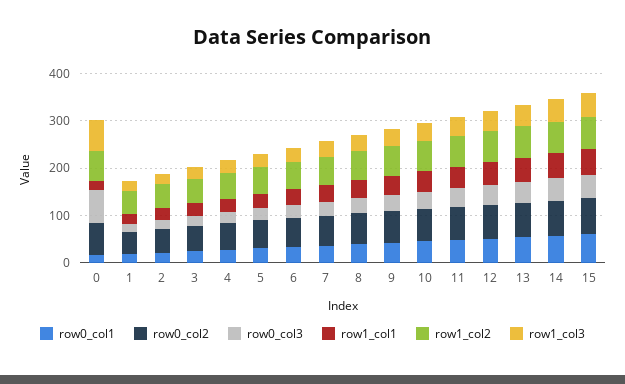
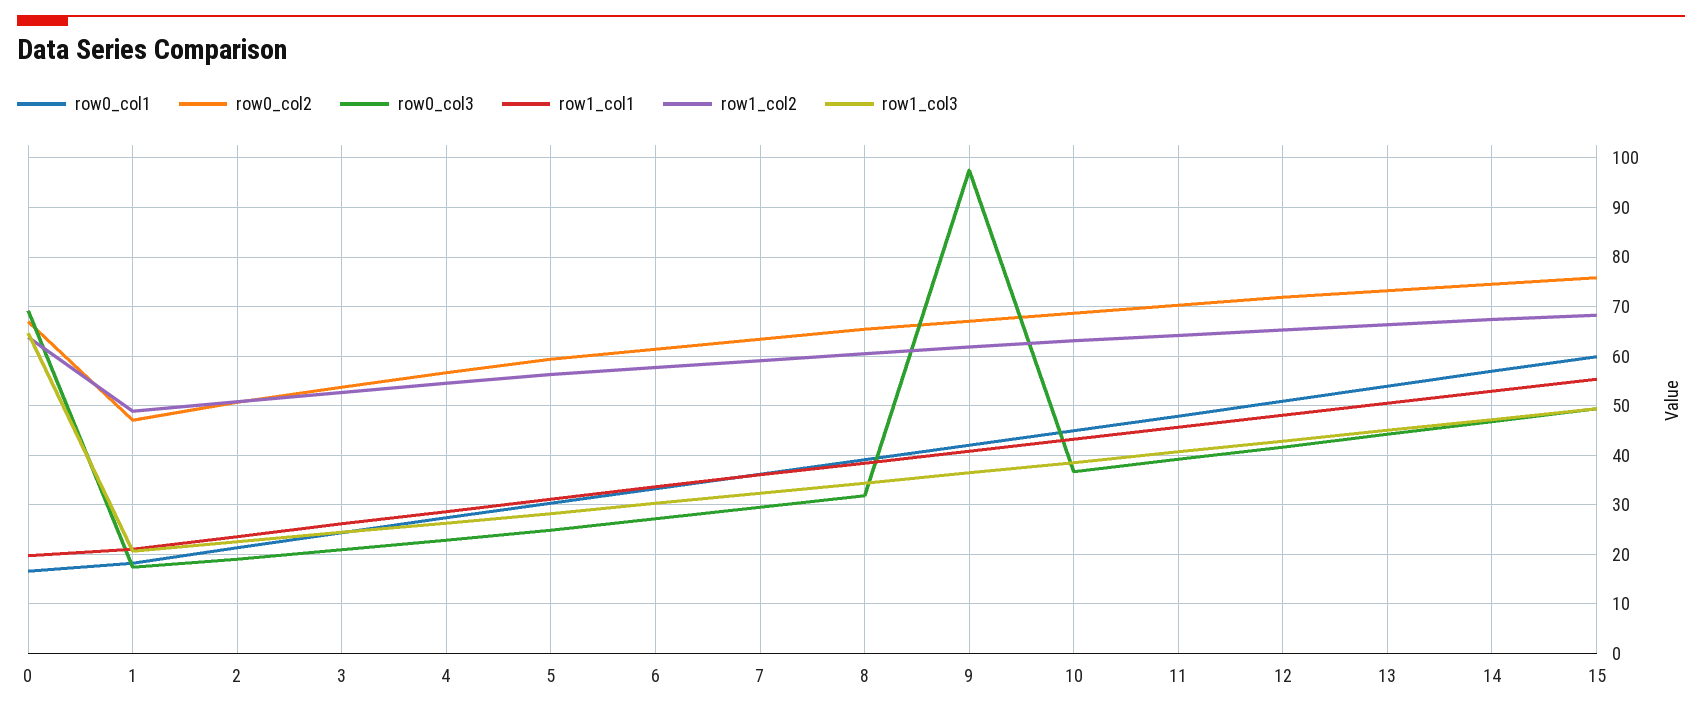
row0_col3, 9: 40 -> 98

